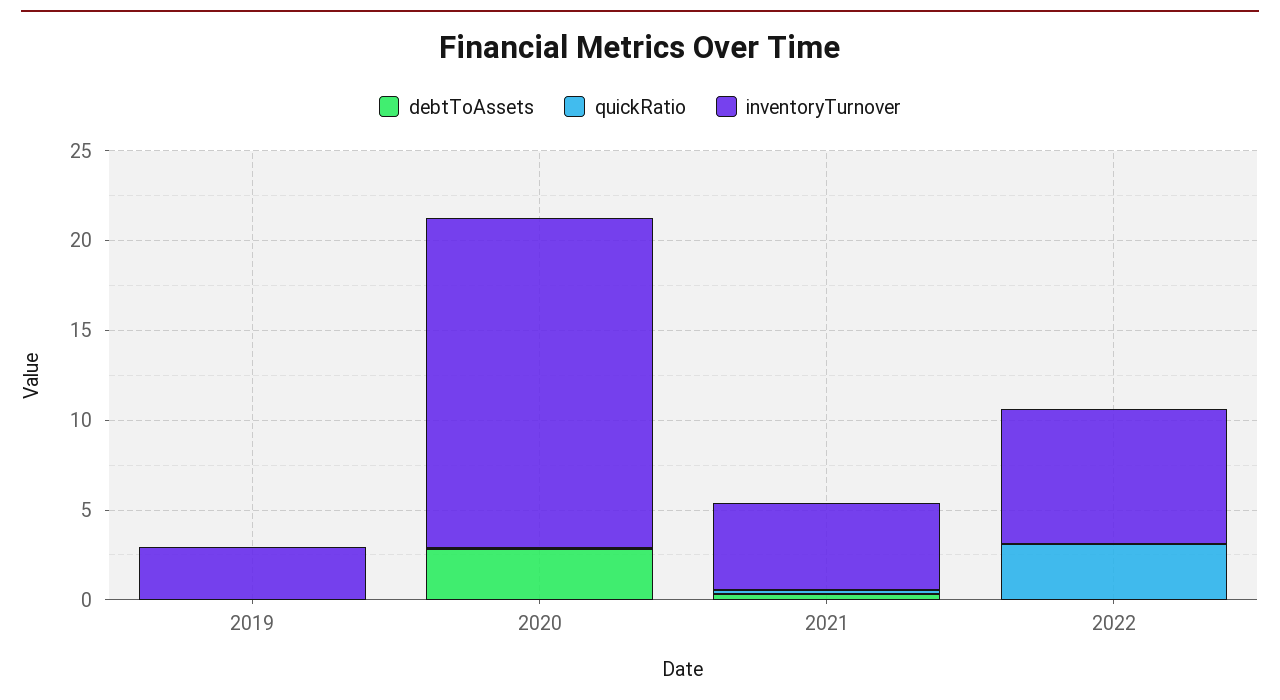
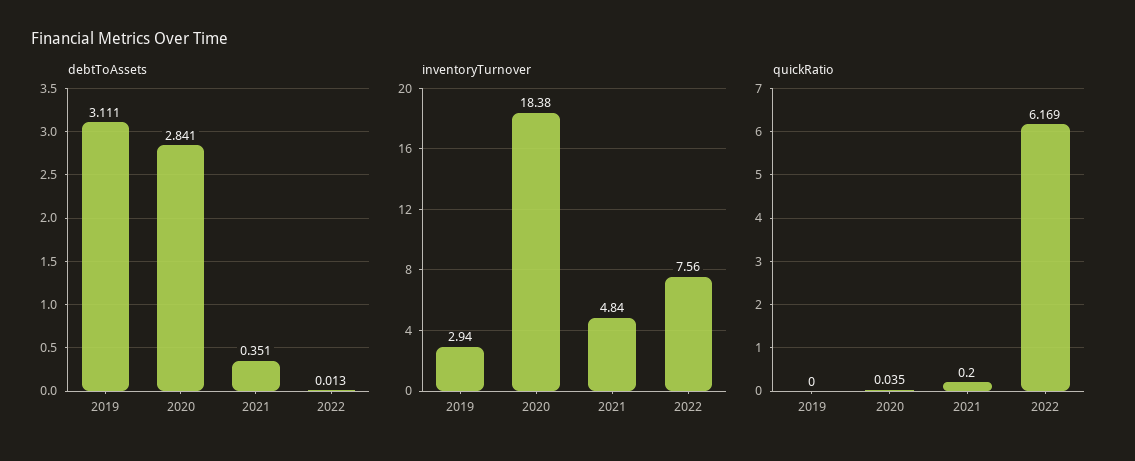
debtToAssets, 2019: 0 -> 3.111
quickRatio, 2022: 3 -> 6.169

